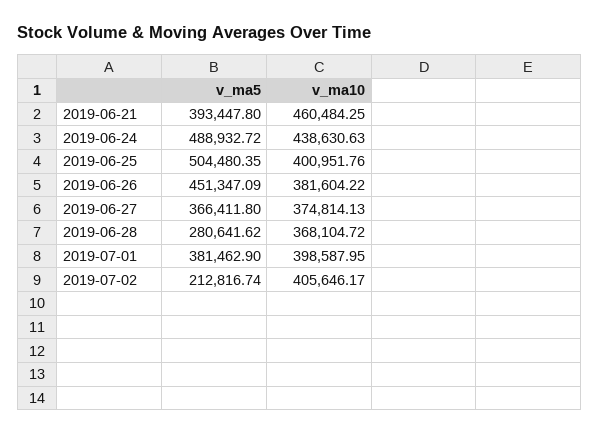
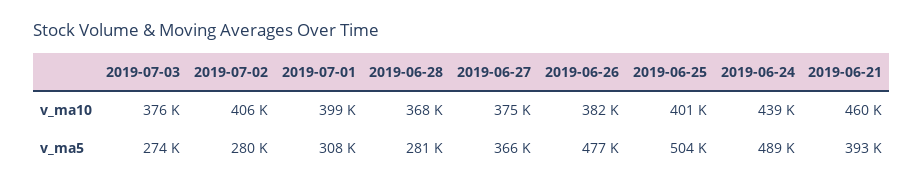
v_ma5, 2019-06-26: 451347.09 -> 477000
v_ma5, 2019-07-01: 381462.9 -> 308000
v_ma5, 2019-07-02: 212816.74 -> 280000
v_ma10, 2019-07-03: none -> 376000
v_ma5, 2019-07-03: none -> 274000

